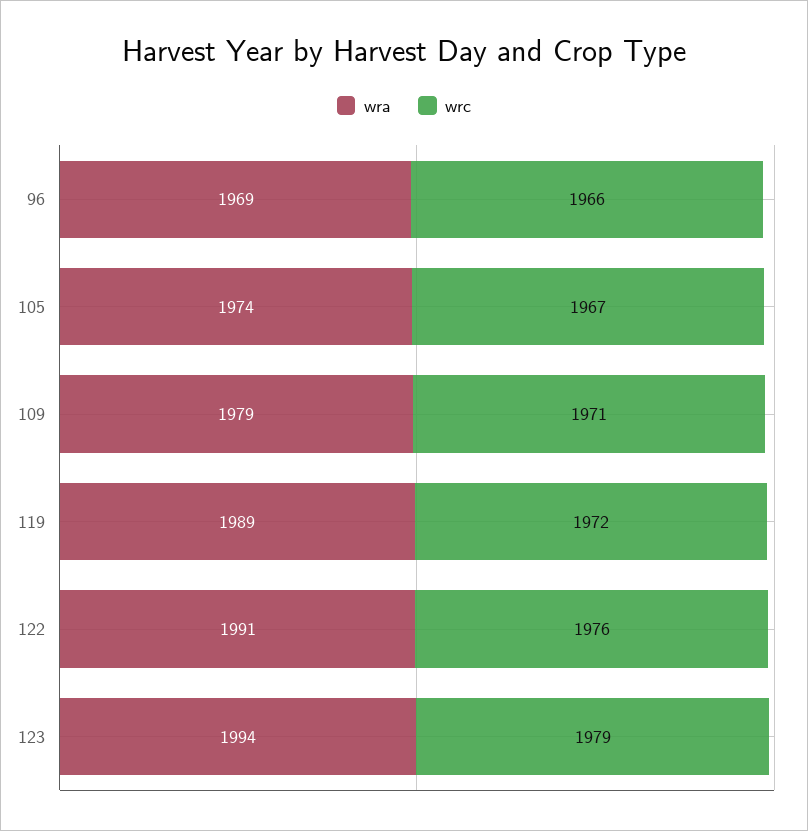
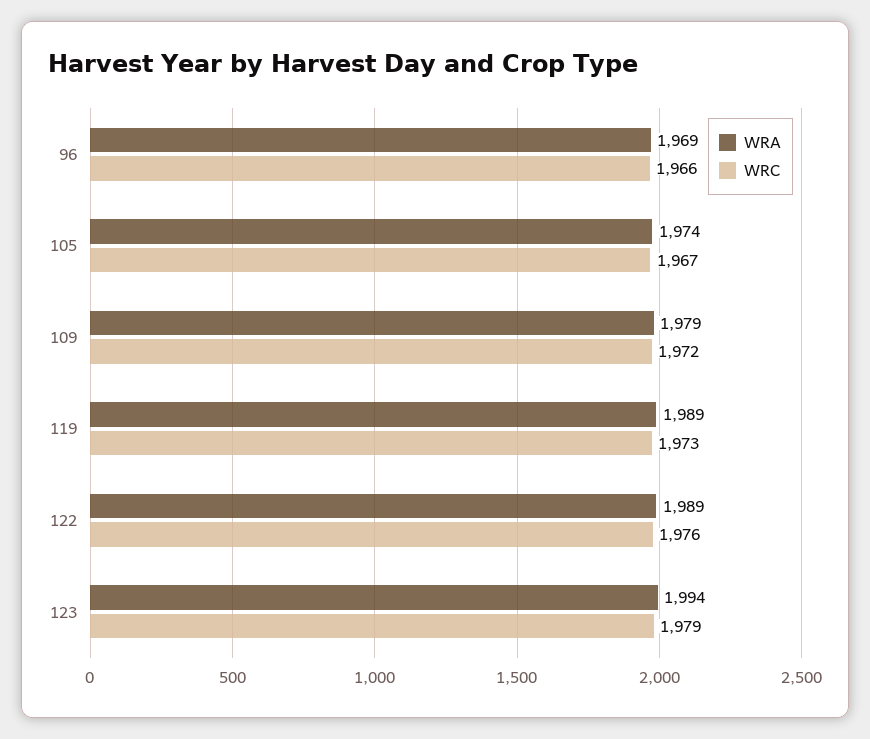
wrc, 109: 1971 -> 1972
wrc, 119: 1972 -> 1973
wra, 122: 1991 -> 1989

